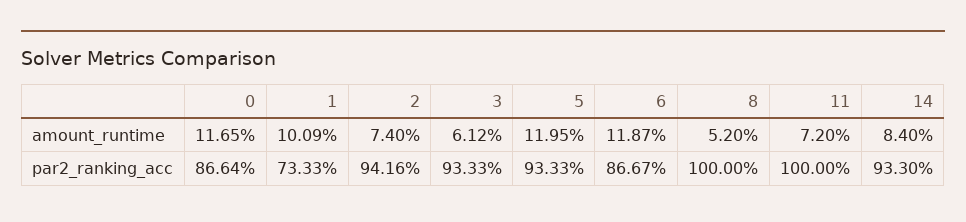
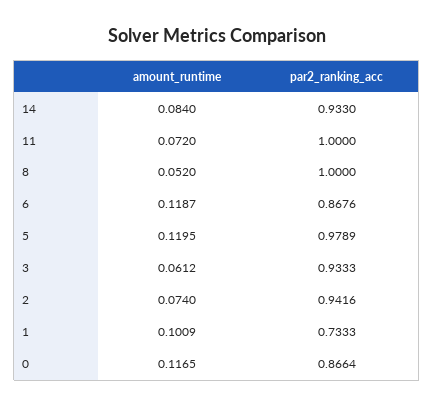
5, par2_ranking_acc: 0.9333 -> 0.9789
6, par2_ranking_acc: 0.8667 -> 0.8676

